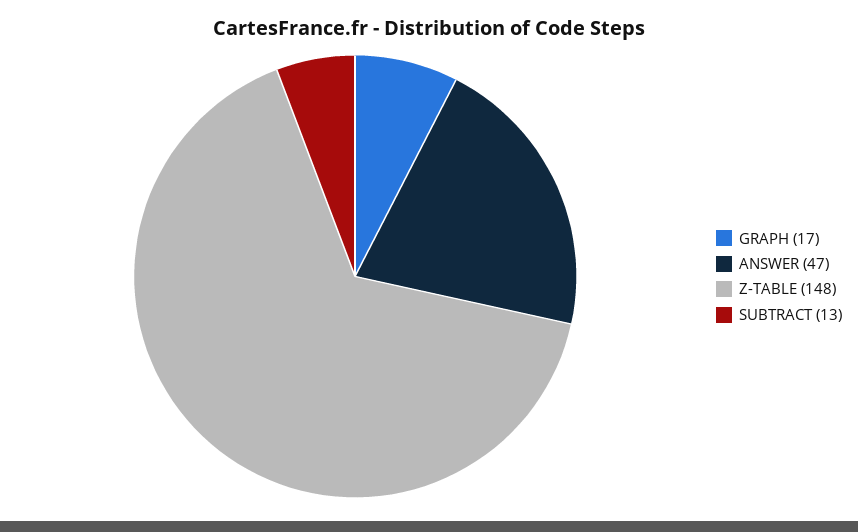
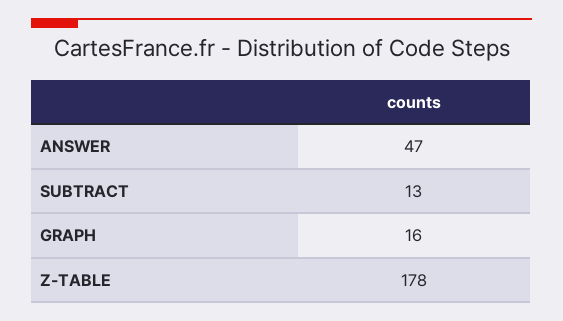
GRAPH: 17 -> 16
Z-TABLE: 148 -> 178

